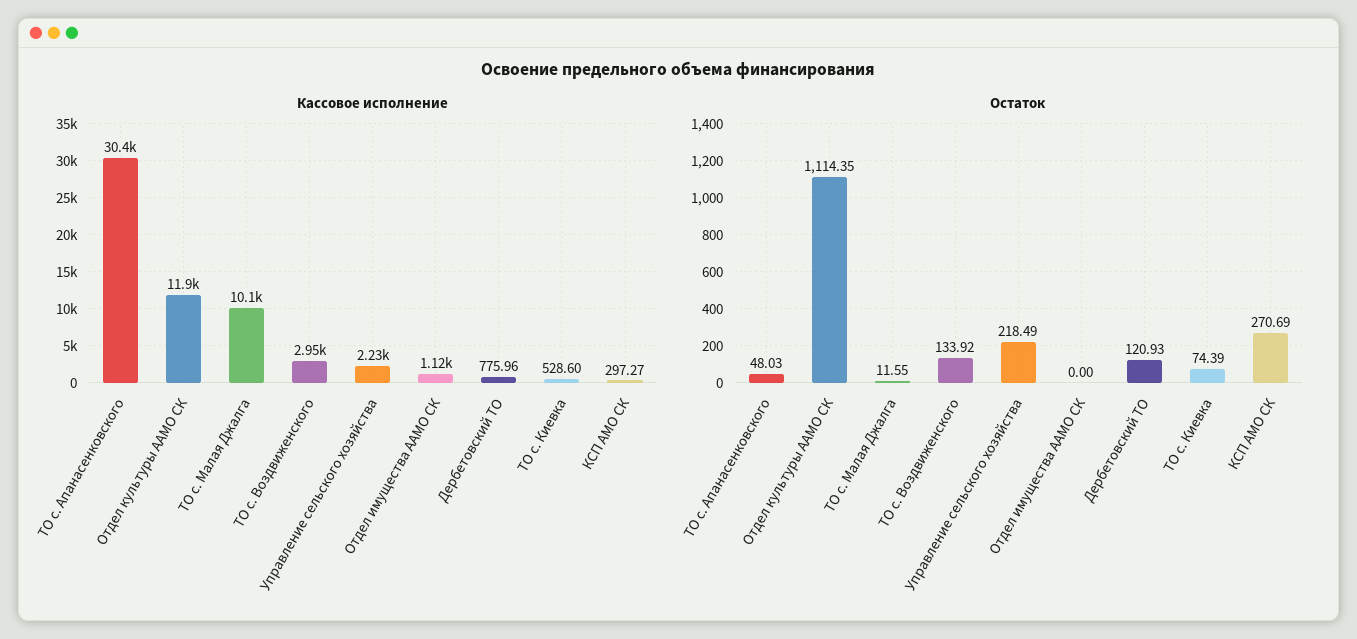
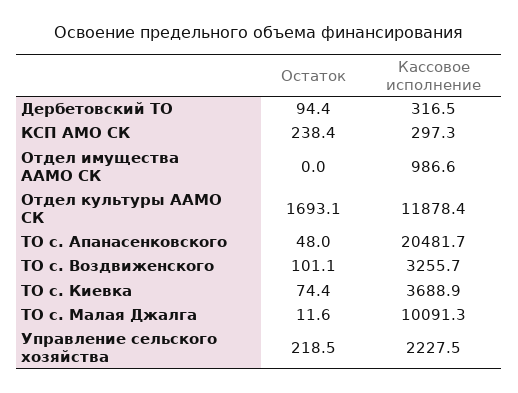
Кассовое исполнение, ТО с. Апанасенковского: 30400 -> 20481.7
Кассовое исполнение, ТО с. Воздвиженского: 2950 -> 3255.7
Кассовое исполнение, Отдел имущества ААМО СК: 1120 -> 986.6
Кассовое исполнение, Дербетовский ТО: 775.96 -> 316.5
Кассовое исполнение, ТО с. Киевка: 528.6 -> 3688.9
Остаток, Отдел культуры ААМО СК: 1114.35 -> 1693.1
Остаток, ТО с. Воздвиженского: 133.92 -> 101.1
Остаток, Дербетовский ТО: 120.93 -> 94.4
Остаток, КСП АМО СК: 270.69 -> 238.4

